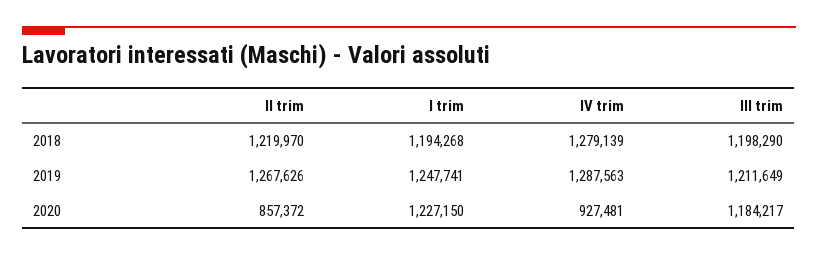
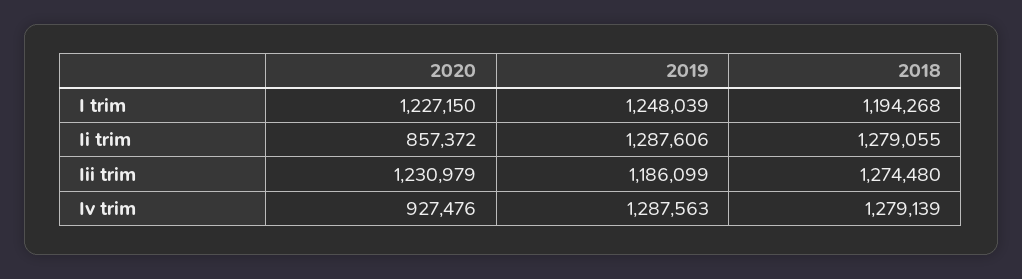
II trim, 2018: 1219970 -> 1279055
III trim, 2018: 1198290 -> 1274480
II trim, 2019: 1267626 -> 1287606
I trim, 2019: 1247741 -> 1248039
III trim, 2019: 1211649 -> 1186099
IV trim, 2020: 927481 -> 927476
III trim, 2020: 1184217 -> 1230979

